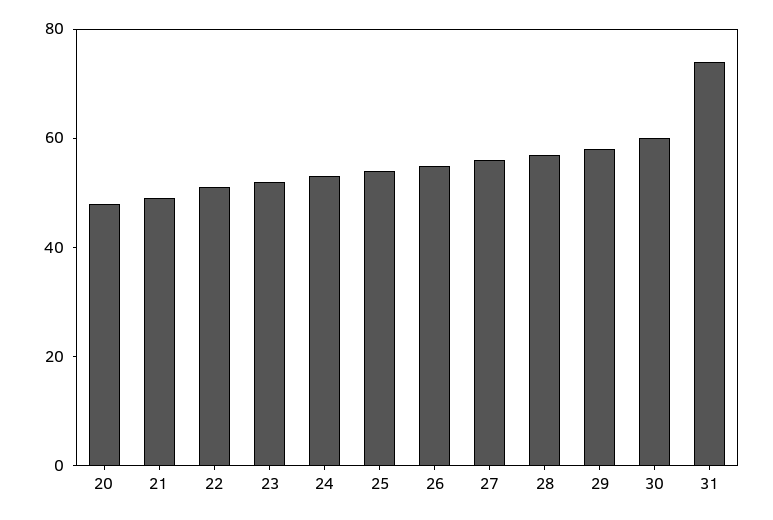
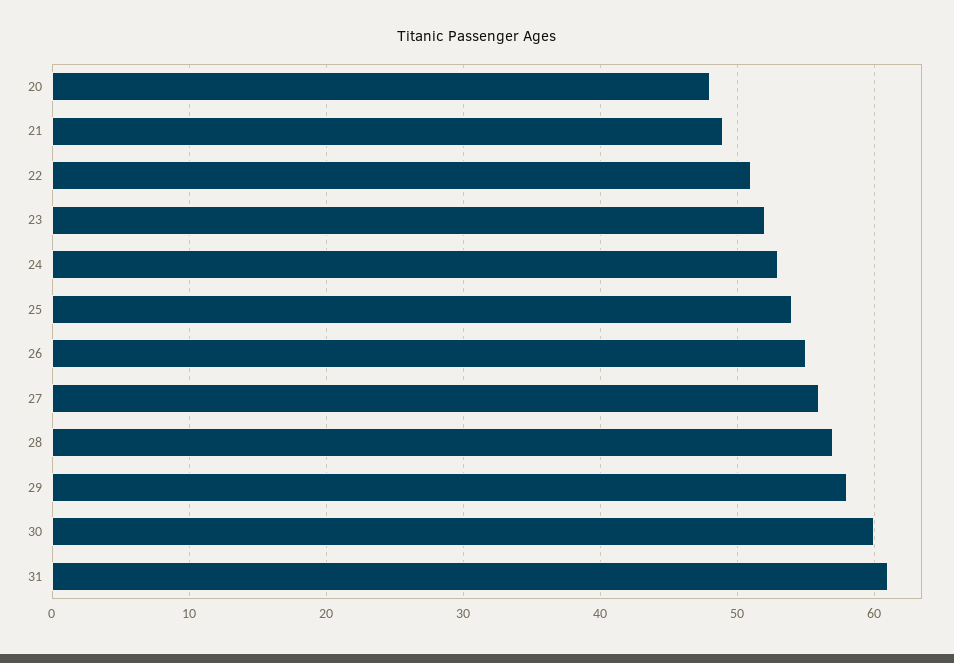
31: 75 -> 61

